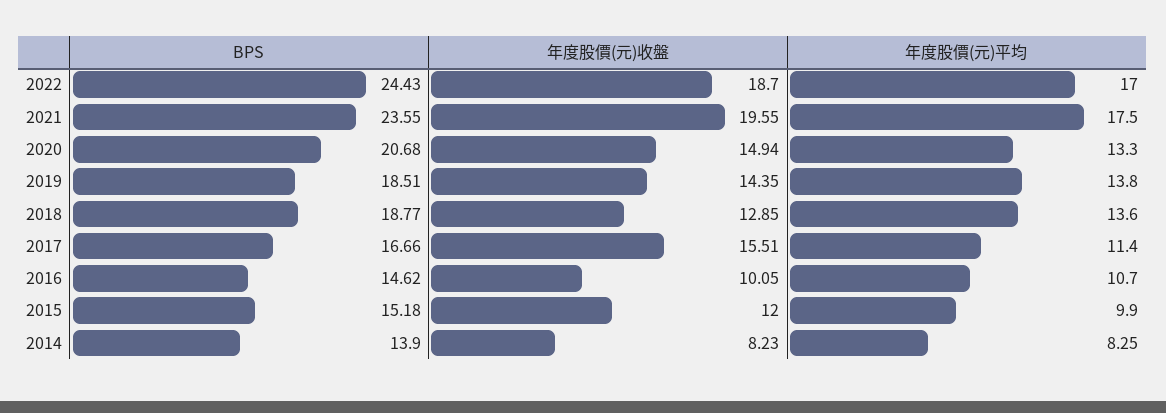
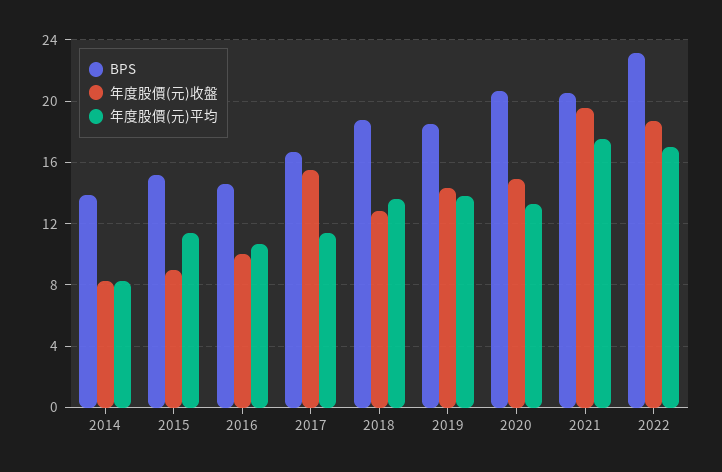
BPS, 2022: 24.43 -> 23
BPS, 2021: 23.55 -> 20.5
年度股價(元)收盤, 2015: 12 -> 9
年度股價(元)平均, 2015: 9.9 -> 11.5

